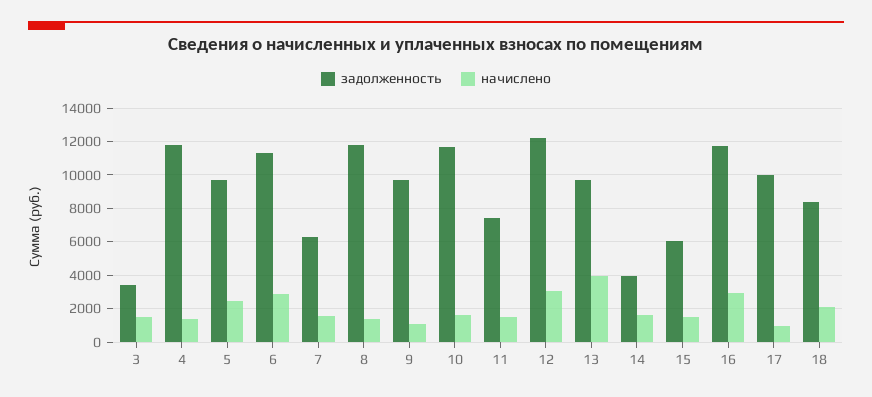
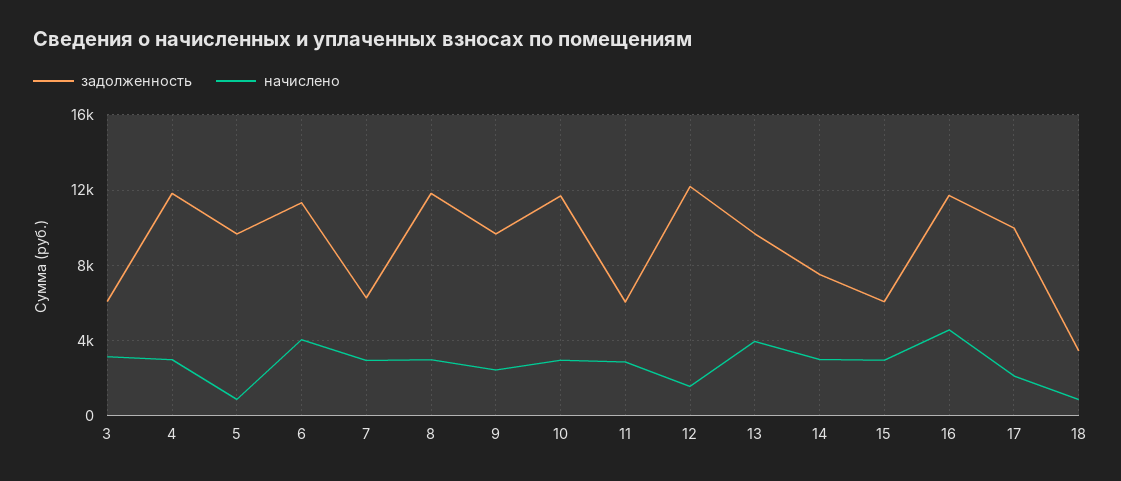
задолженность, 3: 3500 -> 6000
начислено, 3: 1500 -> 3000
начислено, 4: 1500 -> 3000
начислено, 5: 2500 -> 1000
начислено, 6: 3000 -> 4000
начислено, 7: 1500 -> 3000
начислено, 8: 1500 -> 3000
начислено, 9: 1000 -> 2500
начислено, 10: 1500 -> 3000
задолженность, 11: 7500 -> 6000
начислено, 11: 1500 -> 3000
начислено, 12: 3000 -> 1500
задолженность, 14: 4000 -> 7500
начислено, 14: 1500 -> 3000
начислено, 15: 1500 -> 3000
начислено, 16: 3000 -> 4500
начислено, 17: 1000 -> 2000
задолженность, 18: 8500 -> 3500
начислено, 18: 2000 -> 1000

